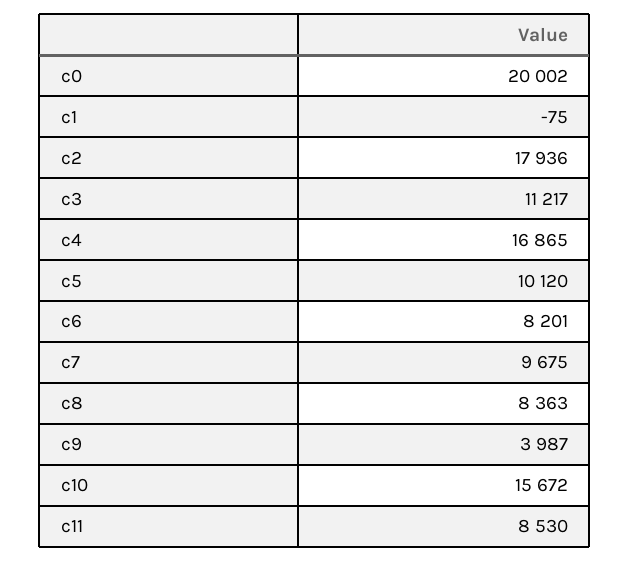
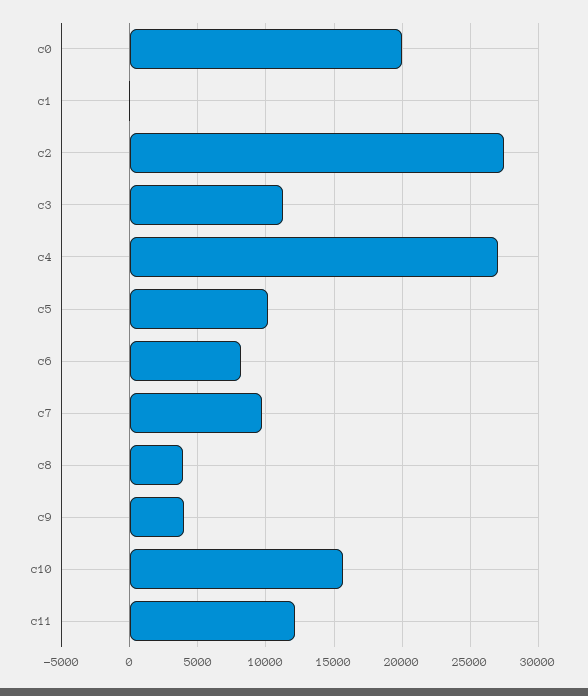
c2: 17936 -> 27500
c4: 16865 -> 27000
c8: 8363 -> 4000
c11: 8530 -> 12000

